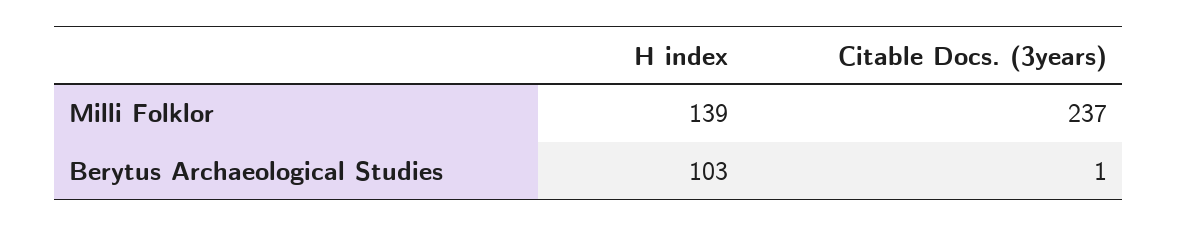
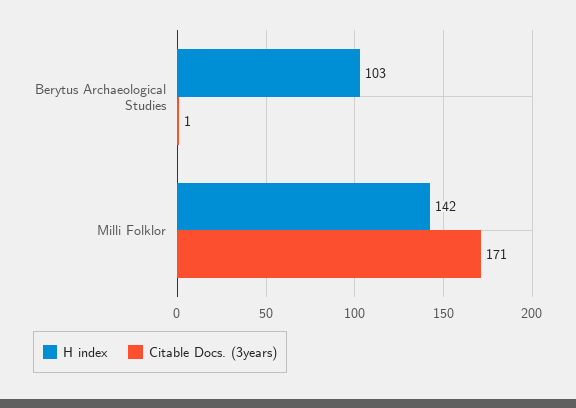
H index, Milli Folklor: 139 -> 142
Citable Docs. (3years), Milli Folklor: 237 -> 171

